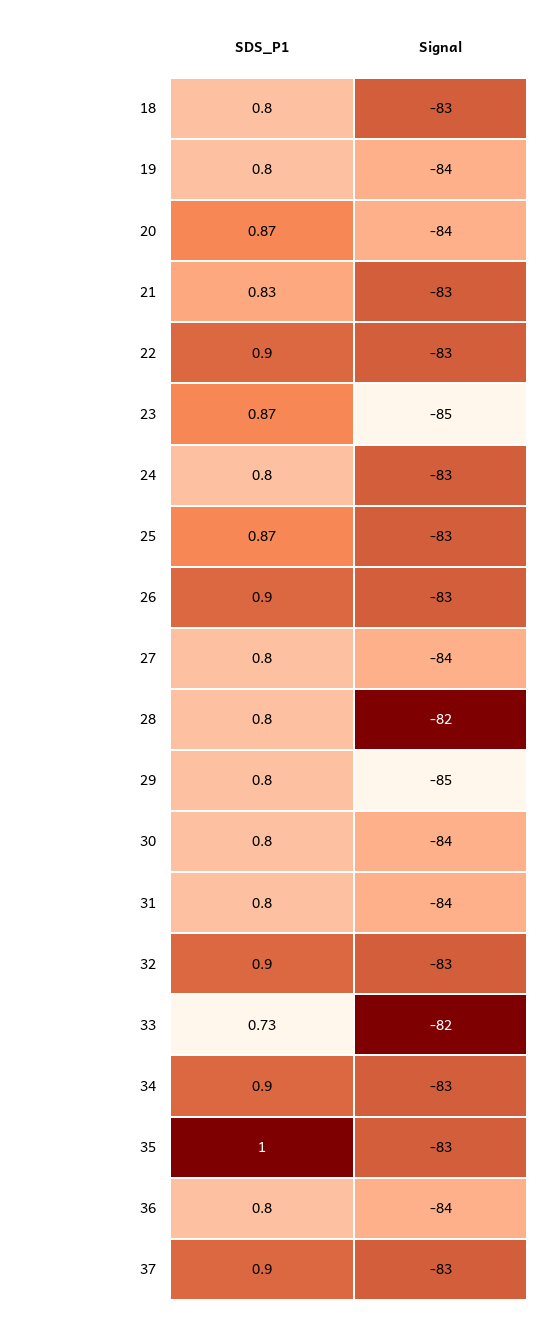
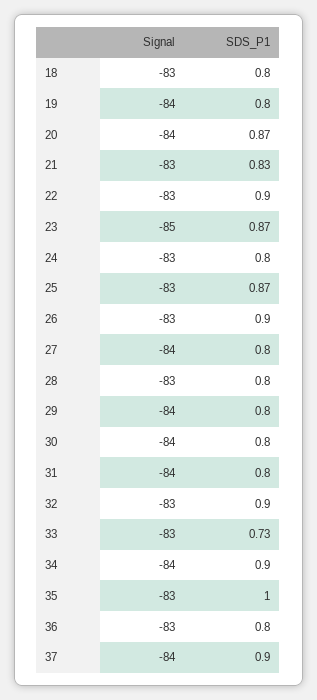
Signal, 28: -82 -> -83
Signal, 29: -85 -> -84
Signal, 33: -82 -> -83
Signal, 34: -83 -> -84
Signal, 36: -84 -> -83
Signal, 37: -83 -> -84

